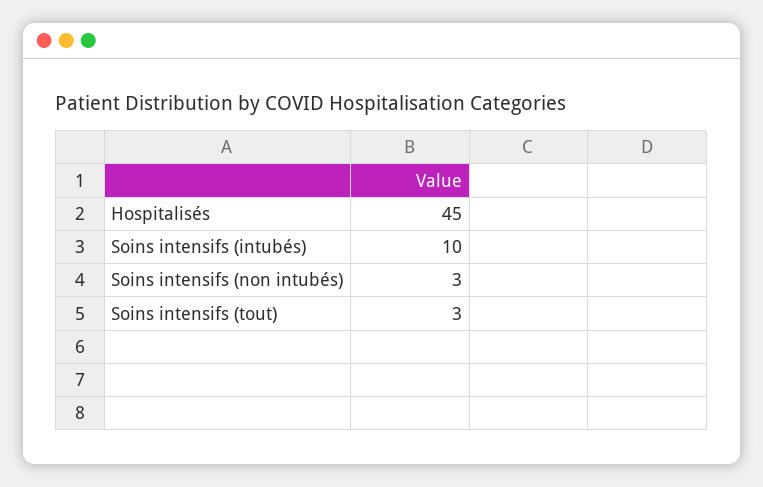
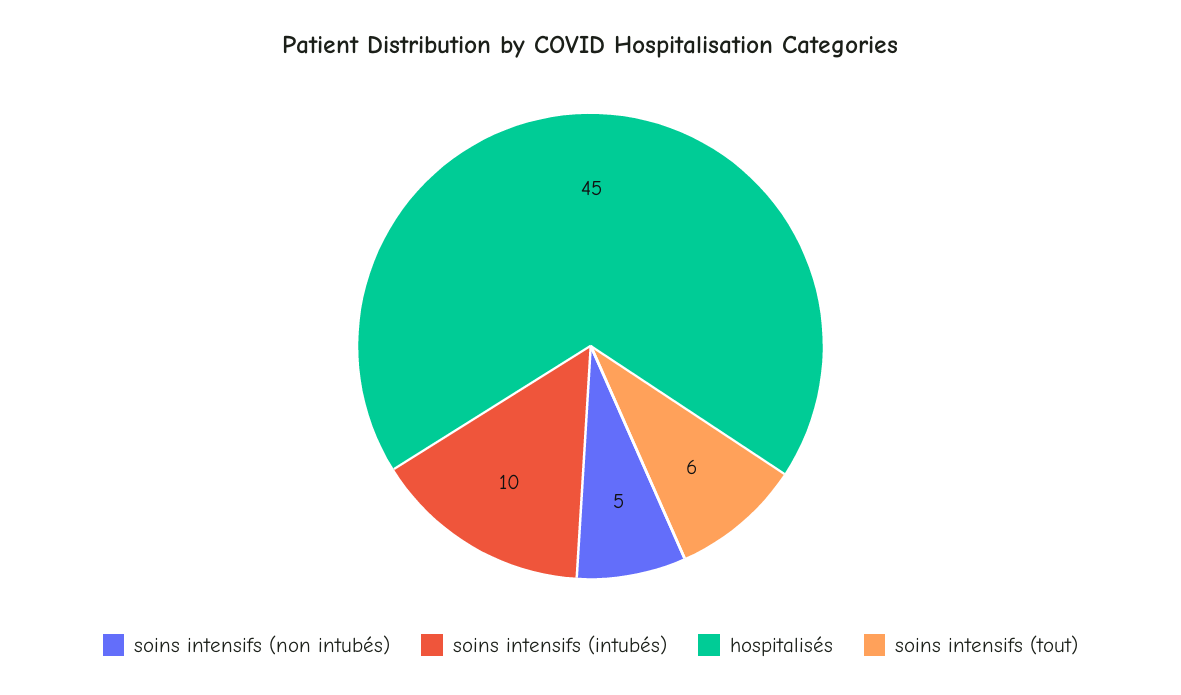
Soins intensifs (non intubés): 3 -> 5
Soins intensifs (tout): 3 -> 6

